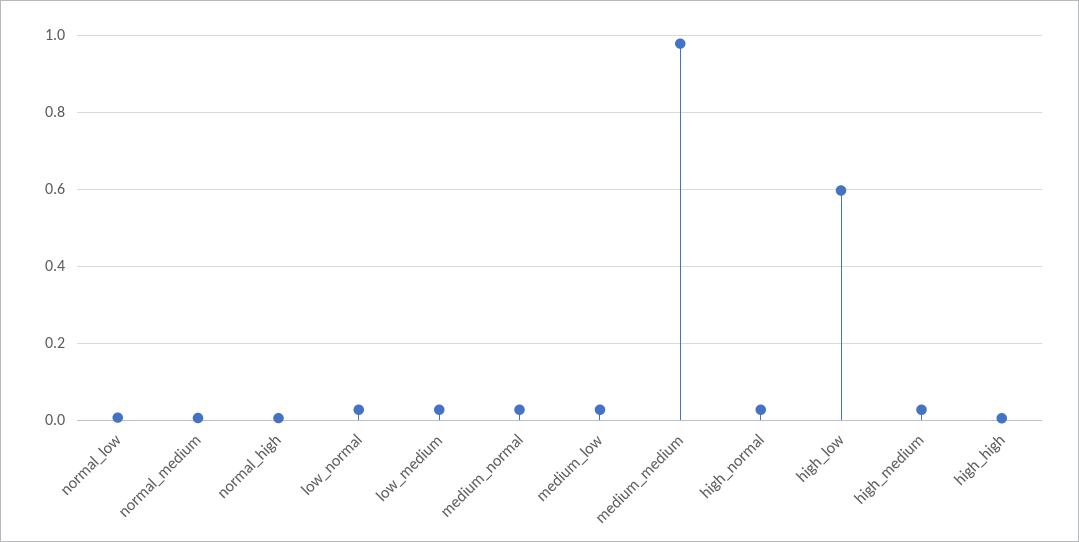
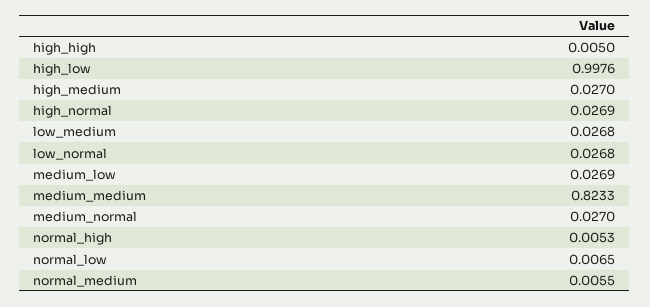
medium_medium: 0.98 -> 0.8233
high_low: 0.6 -> 0.9976

